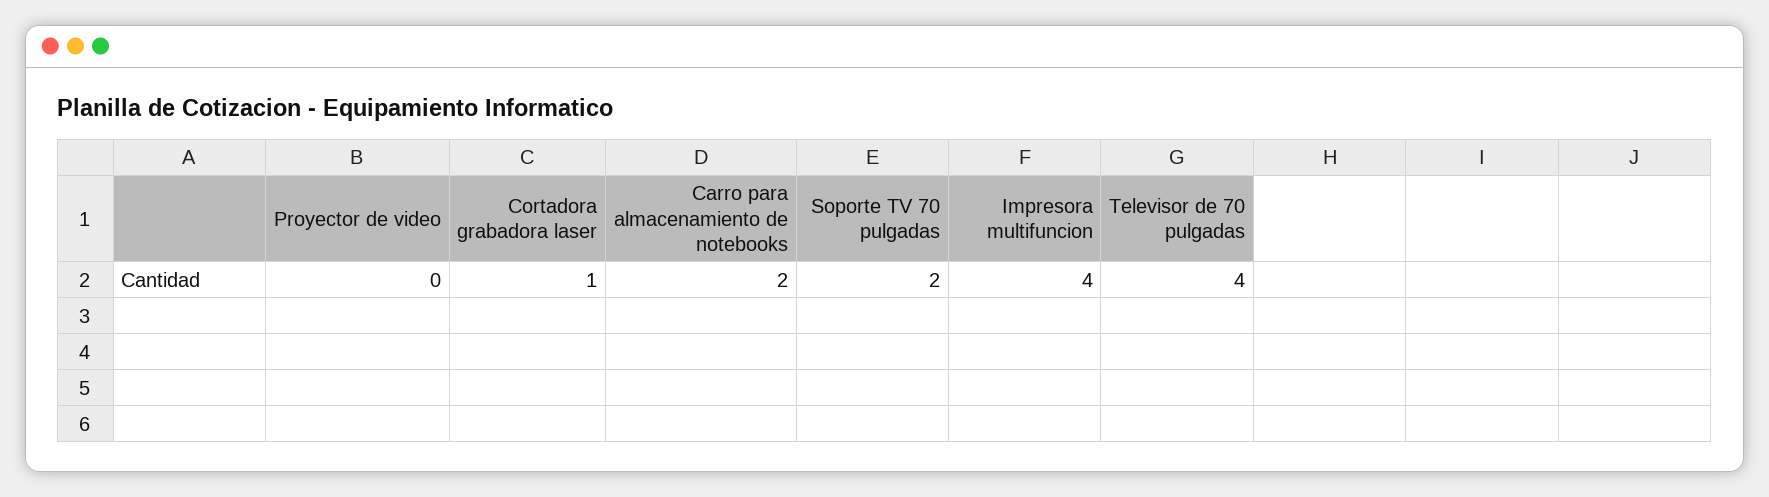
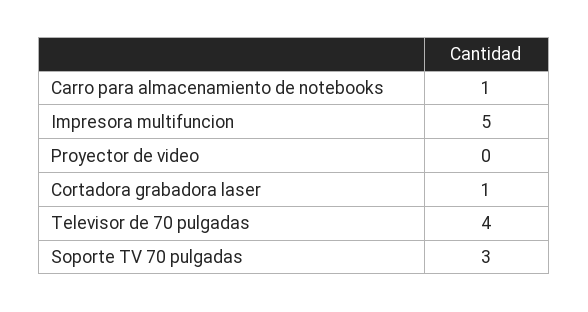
Carro para almacenamiento de notebooks: 2 -> 1
Soporte TV 70 pulgadas: 2 -> 3
Impresora multifuncion: 4 -> 5

